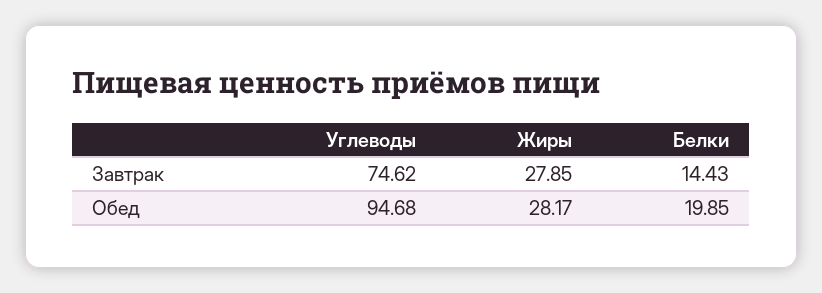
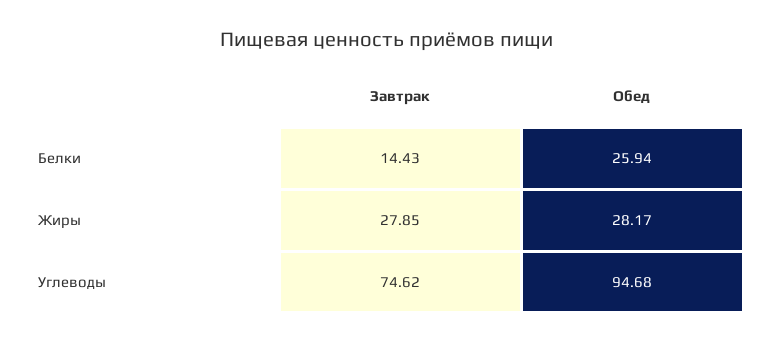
Белки, Обед: 19.85 -> 25.94

